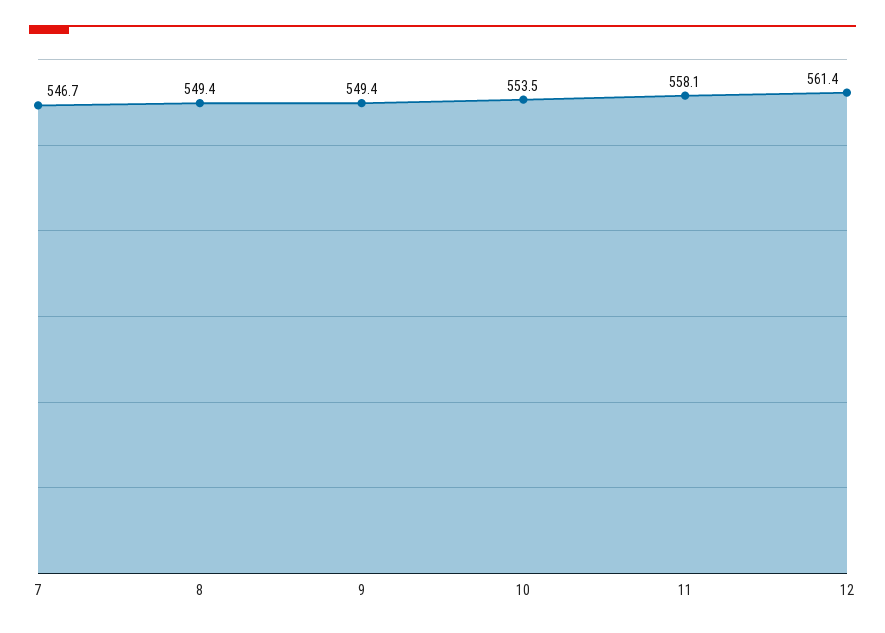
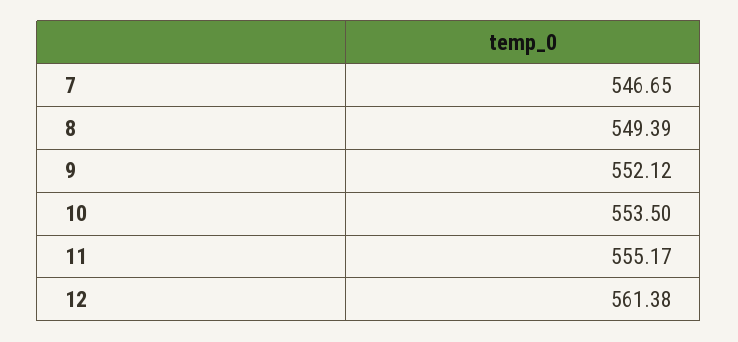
9: 549.4 -> 552.12
11: 558.1 -> 555.17

